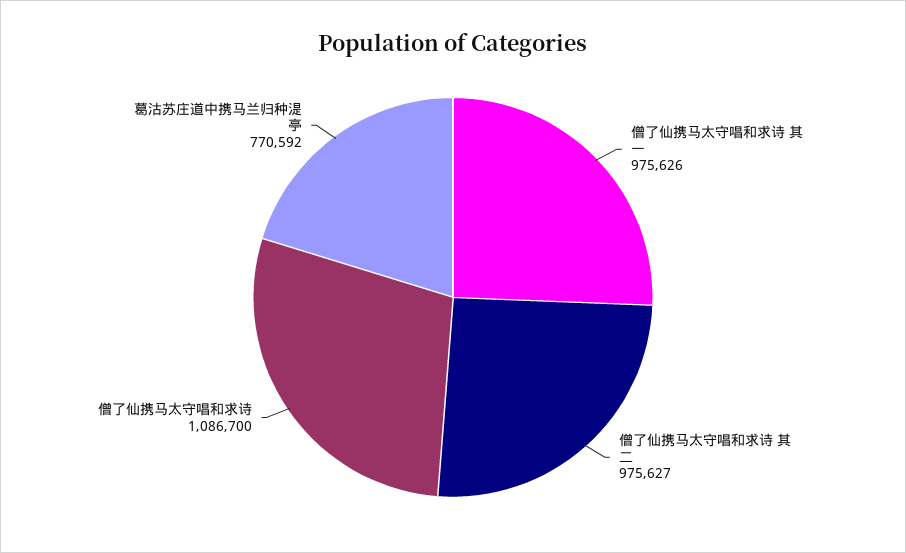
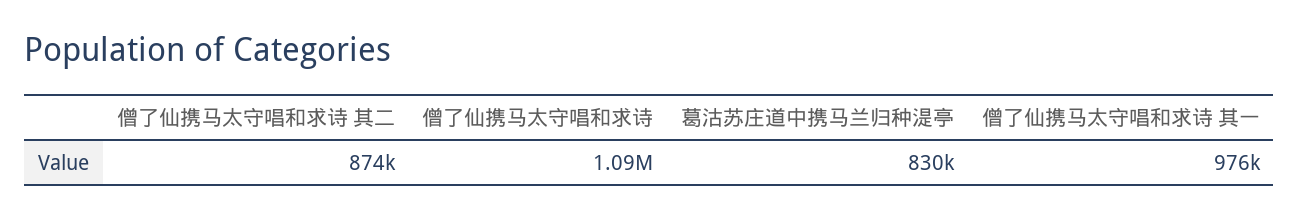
僧了仙携马太守唱和求诗 其二: 975627 -> 874000
葛沽苏庄道中携马兰归种湜亭: 770592 -> 830000

